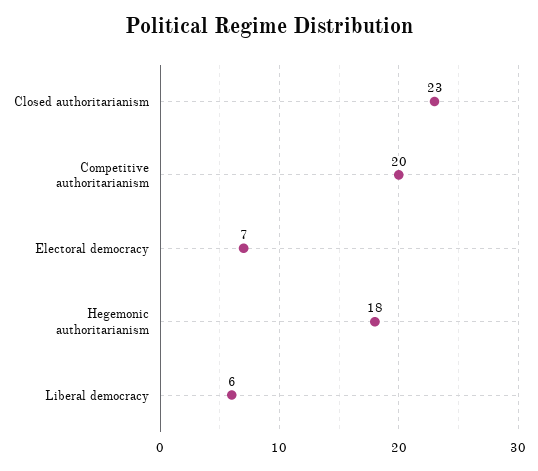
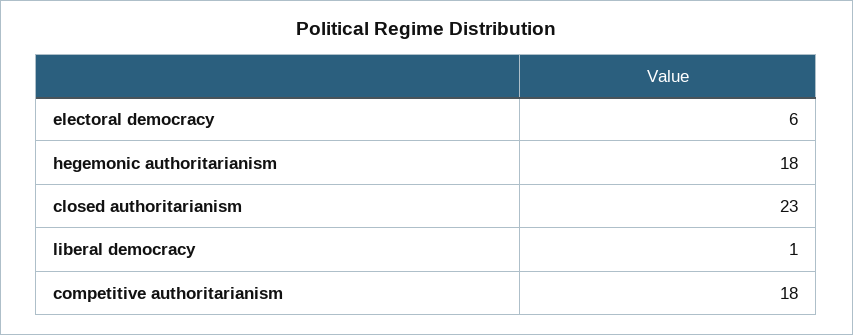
Competitive authoritarianism: 20 -> 18
Electoral democracy: 7 -> 6
Liberal democracy: 6 -> 1

